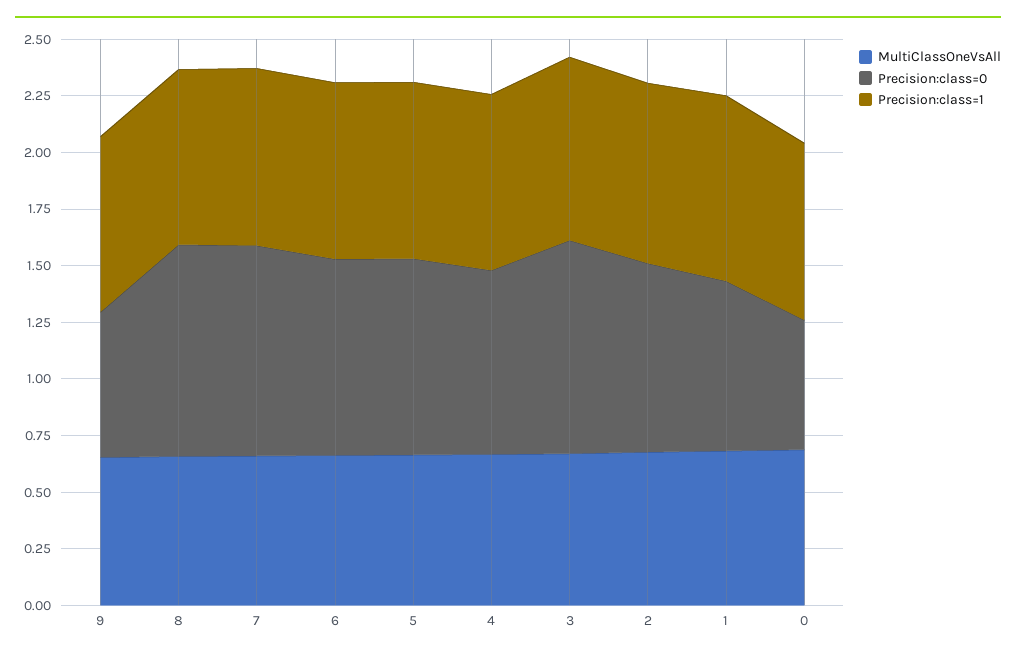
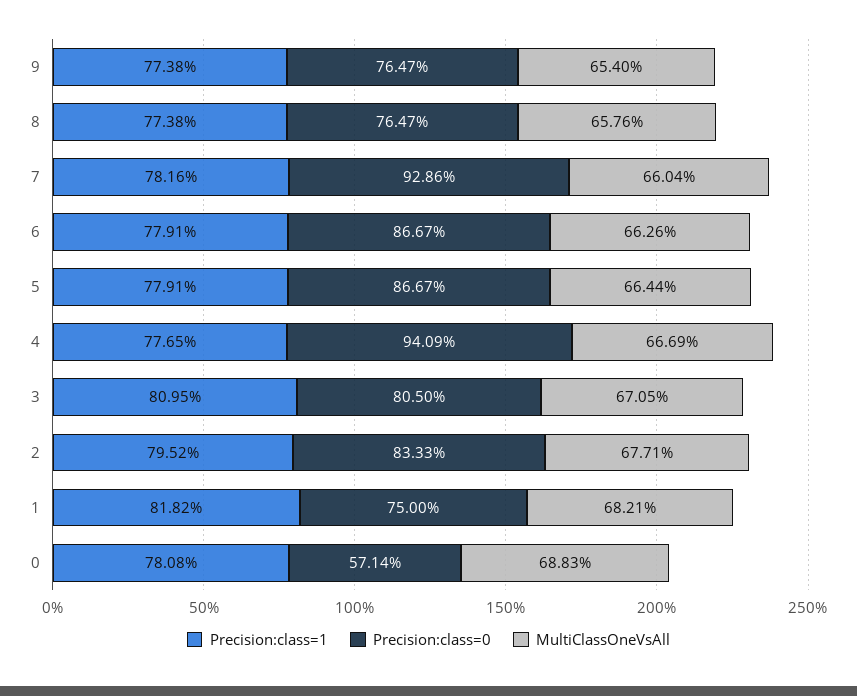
Precision:class=0, 9: 0.65 -> 0.7647
Precision:class=0, 8: 0.95 -> 0.7647
Precision:class=0, 4: 0.8 -> 0.9409
Precision:class=0, 3: 0.95 -> 0.805

